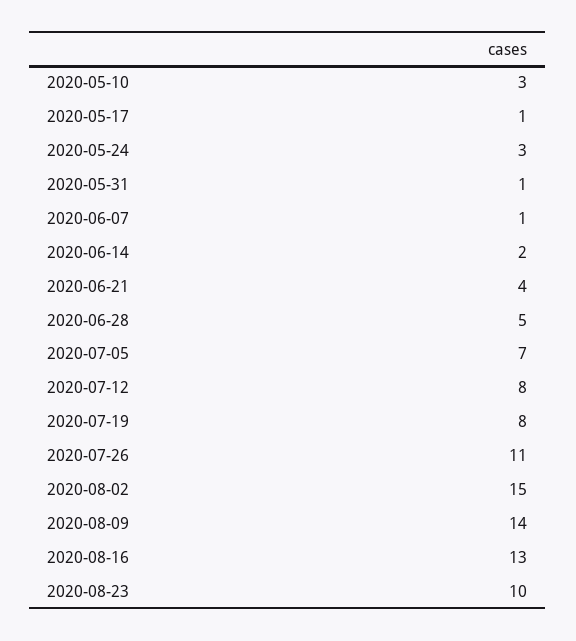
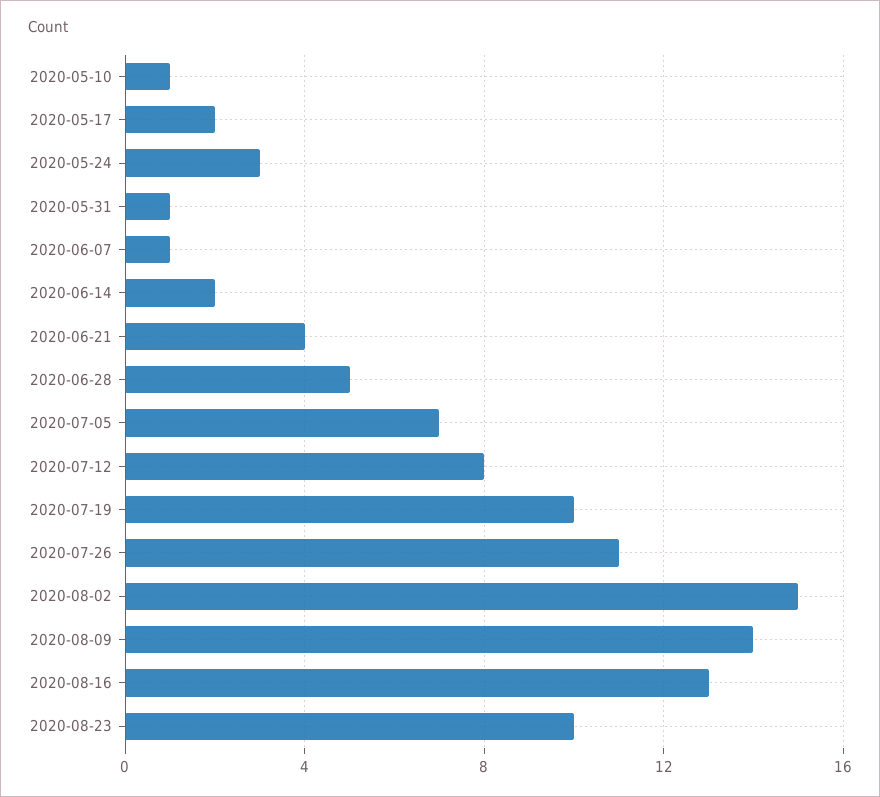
2020-05-10: 3 -> 1
2020-05-17: 1 -> 2
2020-07-19: 8 -> 10

